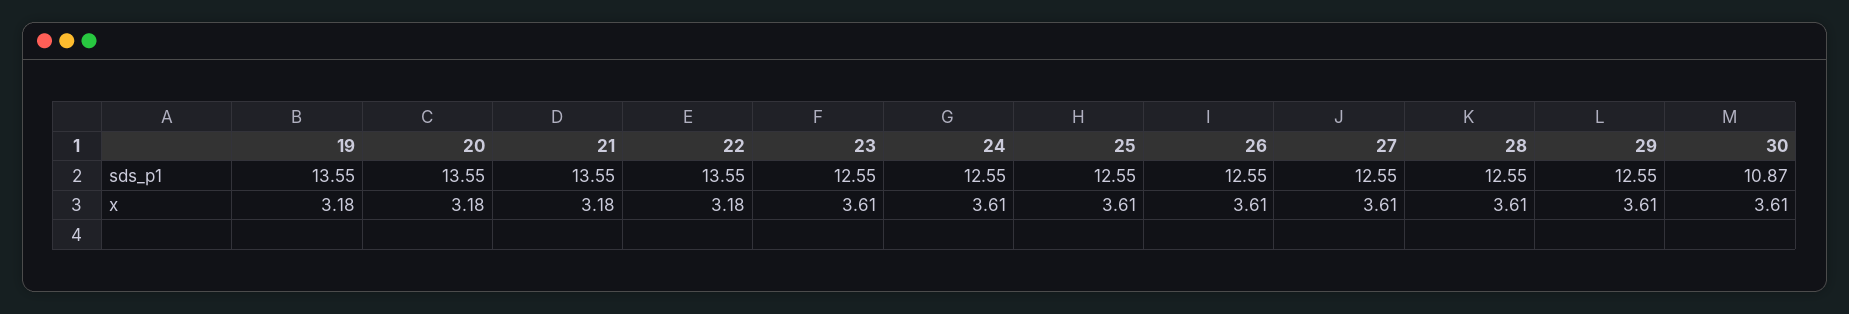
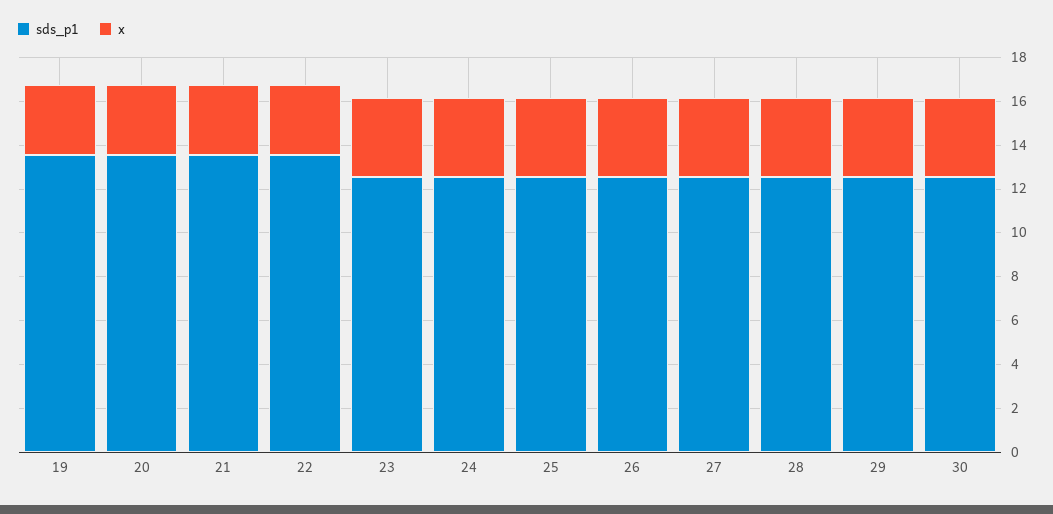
sds_p1, 30: 10.87 -> 12.5

